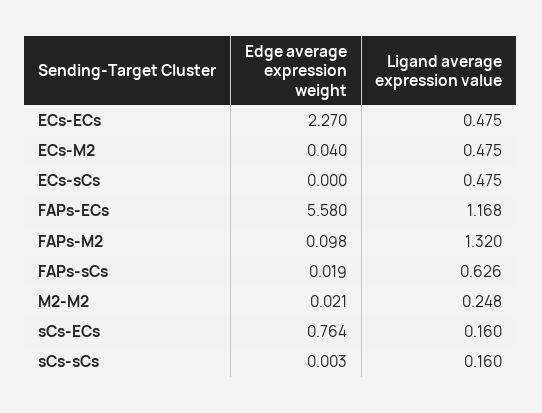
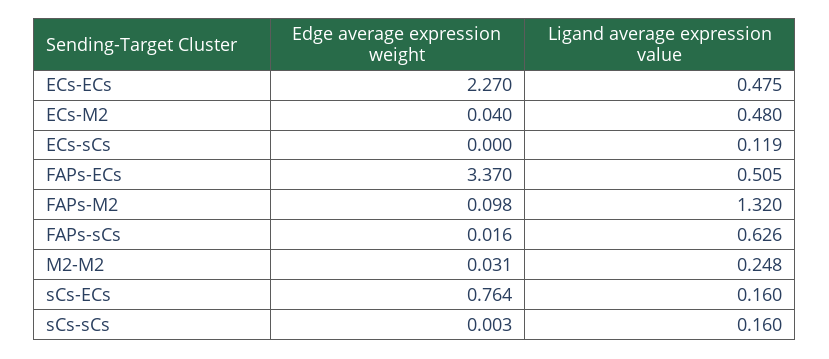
Ligand average expression value, ECs-M2: 0.475 -> 0.48
Ligand average expression value, ECs-sCs: 0.475 -> 0.119
Edge average expression weight, FAPs-ECs: 5.58 -> 3.37
Ligand average expression value, FAPs-ECs: 1.168 -> 0.505
Edge average expression weight, FAPs-sCs: 0.019 -> 0.016
Edge average expression weight, M2-M2: 0.021 -> 0.031

